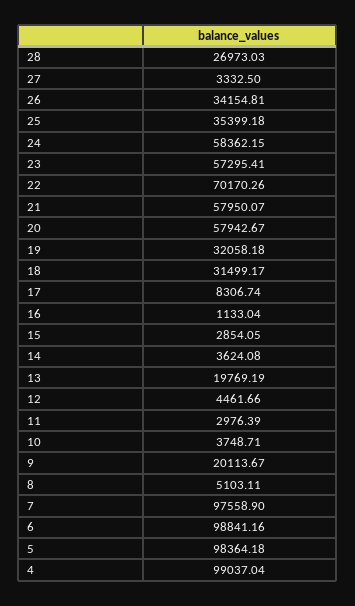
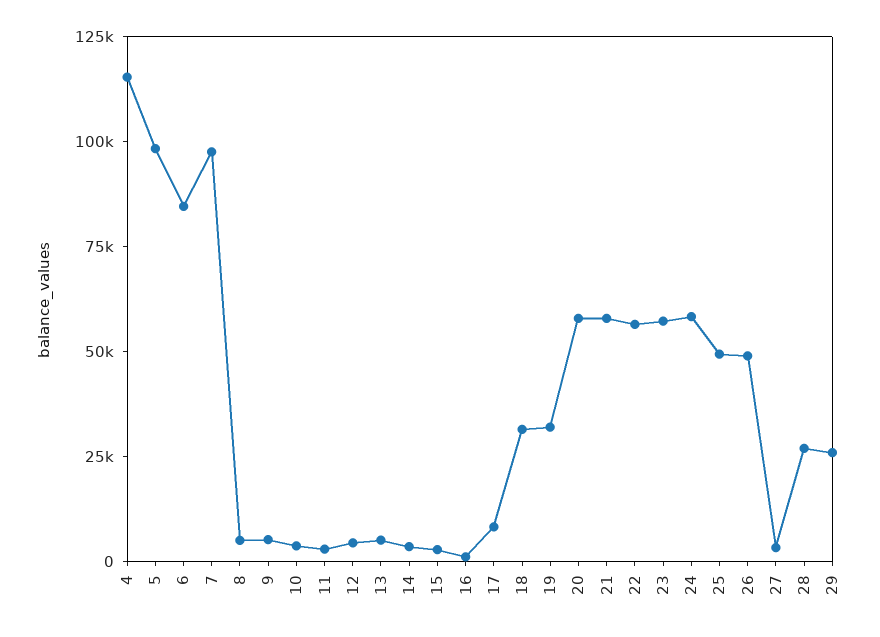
26: 34154.81 -> 50000
25: 35399.18 -> 50000
22: 70170.26 -> 55000
13: 19769.19 -> 5000
9: 20113.67 -> 5000
6: 98841.16 -> 85000
4: 99037.04 -> 115000
29: none -> 25000

